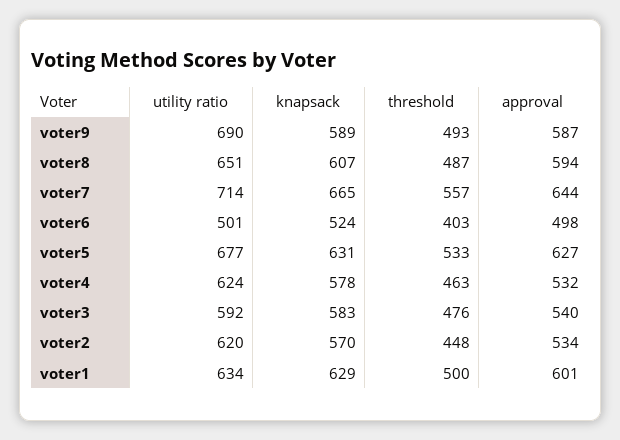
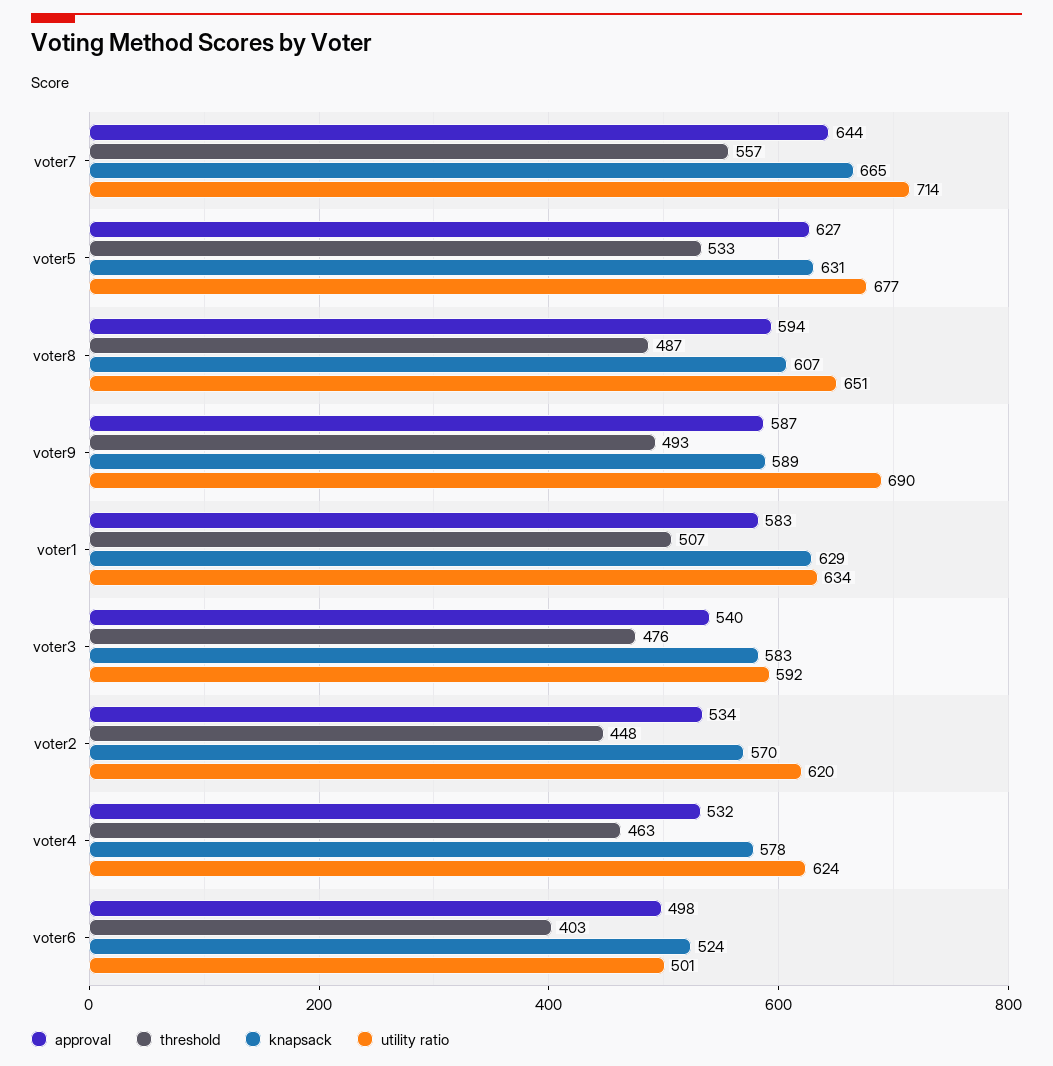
threshold, voter1: 500 -> 507
approval, voter1: 601 -> 583

